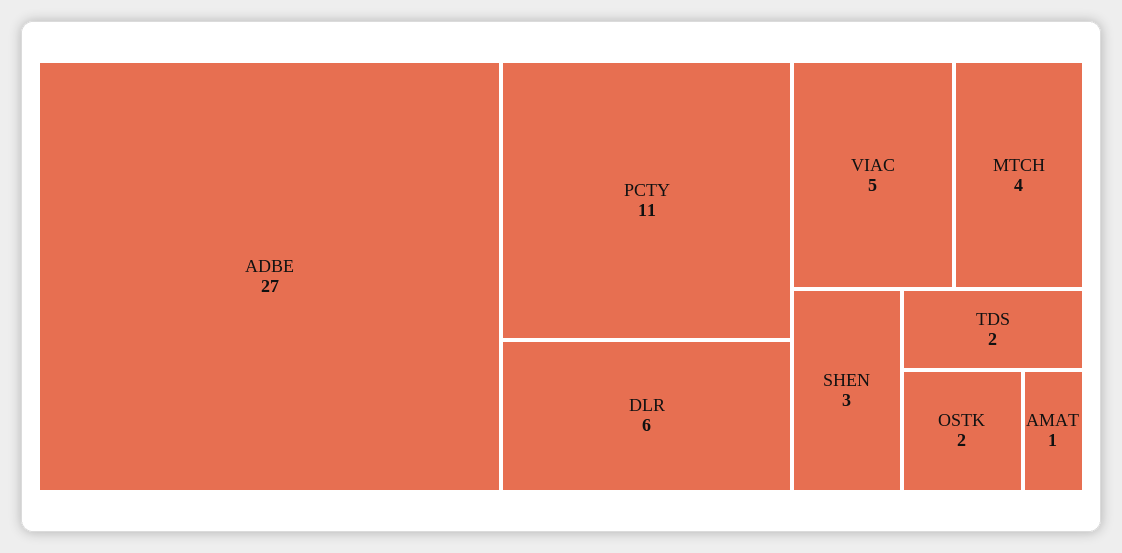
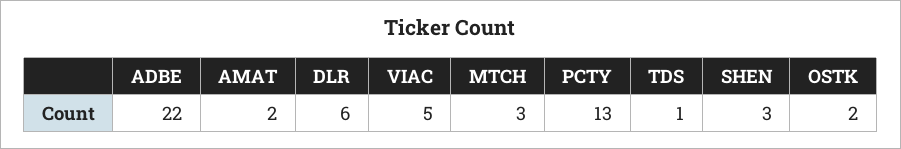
ADBE: 27 -> 22
PCTY: 11 -> 13
MTCH: 4 -> 3
TDS: 2 -> 1
AMAT: 1 -> 2

